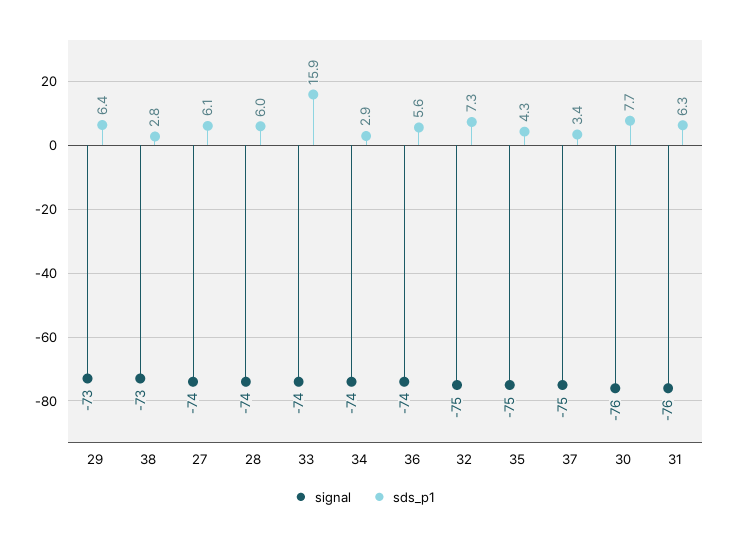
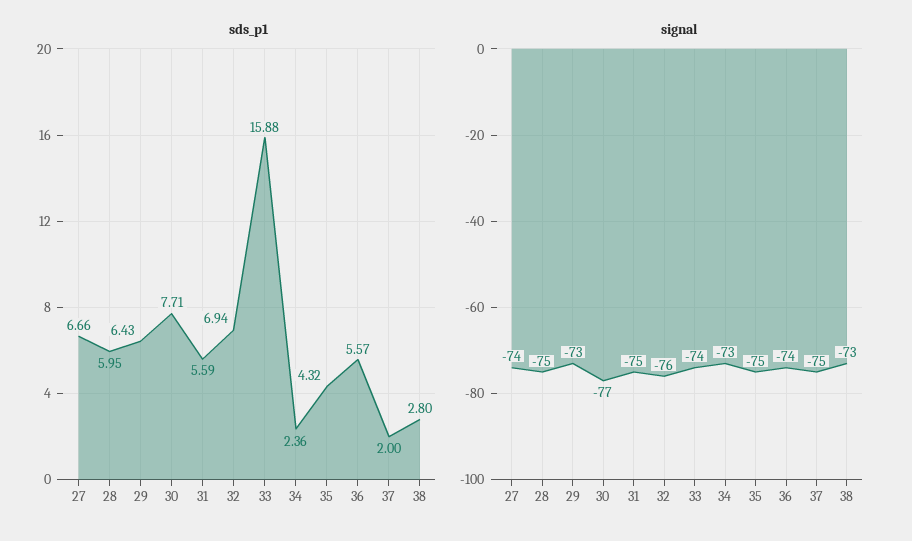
sds_p1, 27: 6.1 -> 6.66
signal, 28: -74 -> -75
signal, 34: -74 -> -73
sds_p1, 34: 2.9 -> 2.36
signal, 32: -75 -> -76
sds_p1, 32: 7.3 -> 6.94
sds_p1, 37: 3.4 -> 2
signal, 30: -76 -> -77
signal, 31: -76 -> -75
sds_p1, 31: 6.3 -> 5.59

